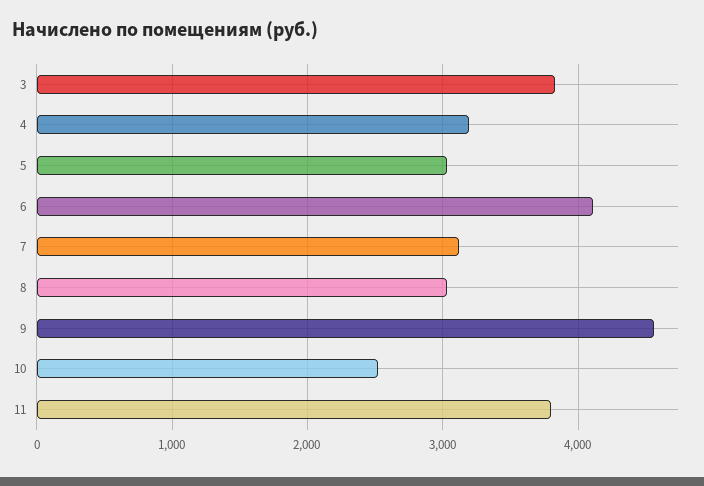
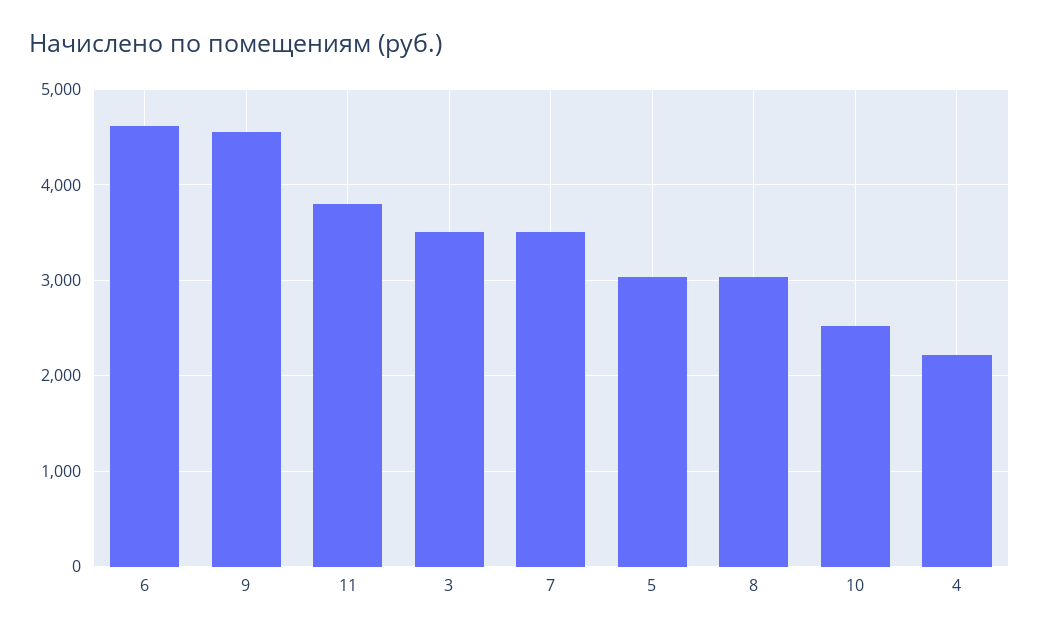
3: 3800 -> 3500
4: 3200 -> 2200
6: 4100 -> 4600
7: 3100 -> 3500

